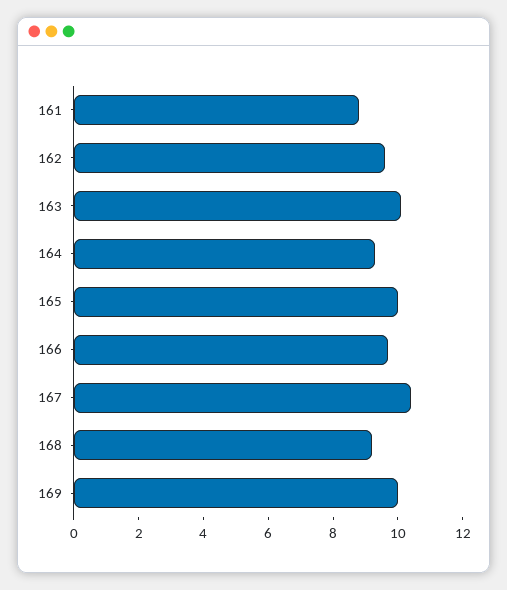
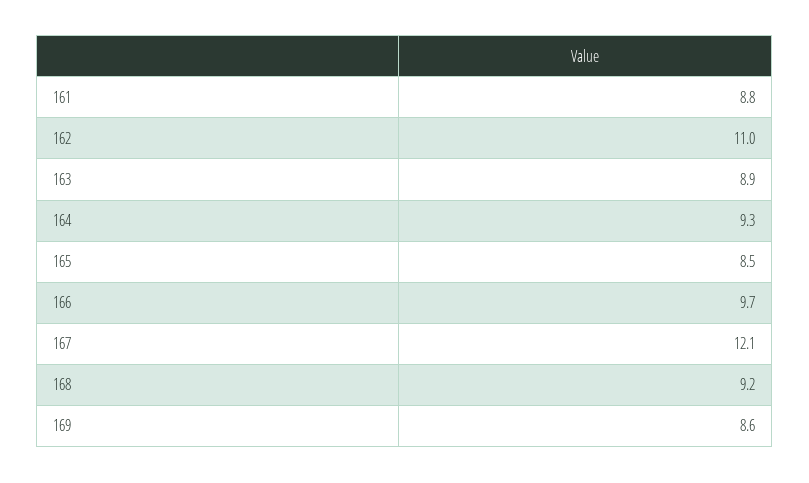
162: 9.5 -> 11
163: 10 -> 8.9
165: 10 -> 8.5
167: 10.5 -> 12.1
169: 10 -> 8.6

